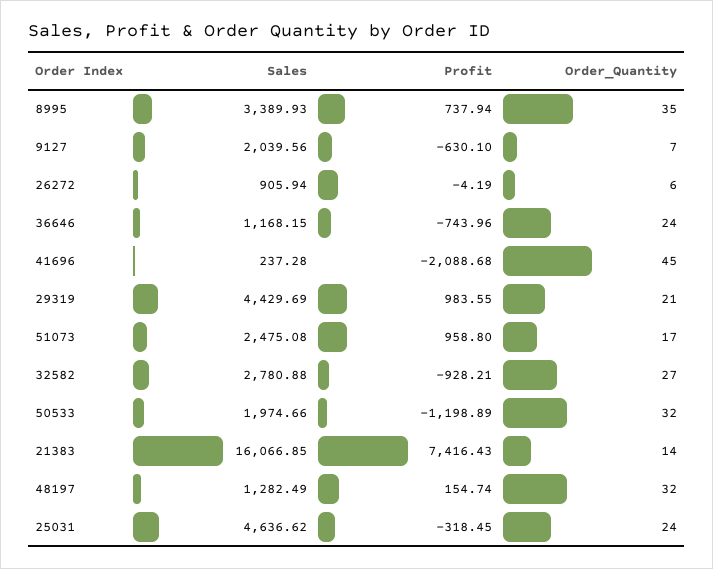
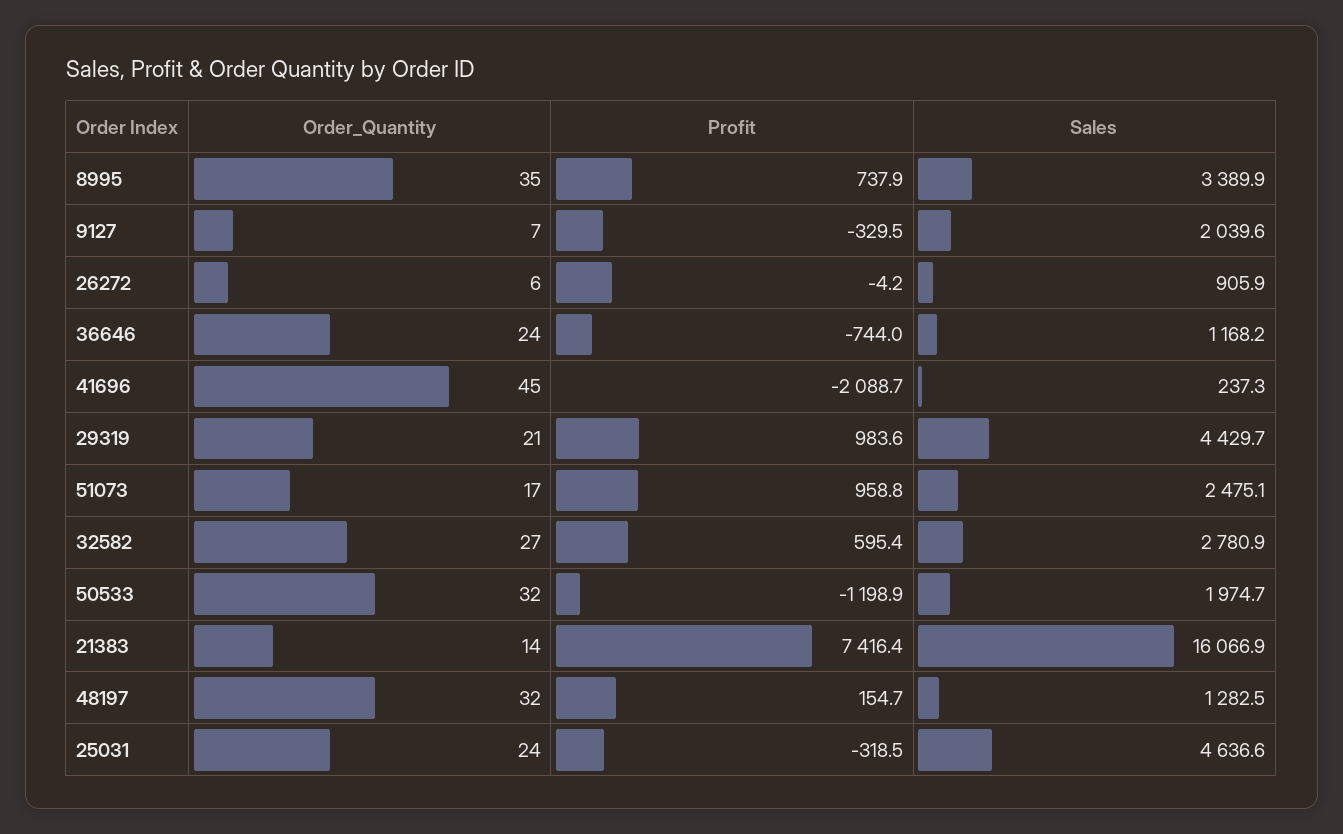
Profit, 9127: -630.1 -> -329.5
Profit, 32582: -928.21 -> 595.4

